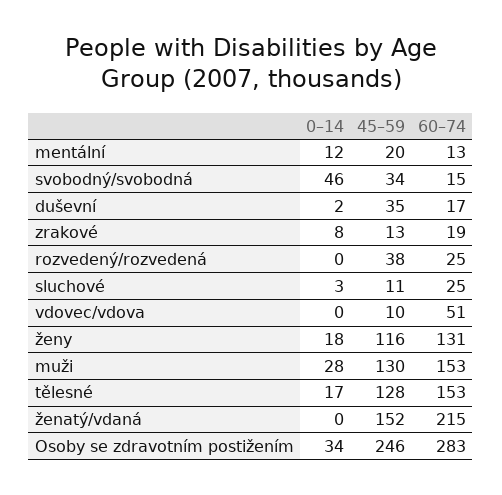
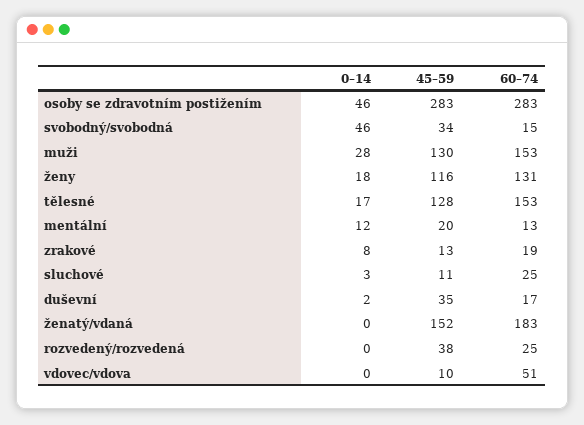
60–74, ženatý/vdaná: 215 -> 183
0–14, Osoby se zdravotním postižením: 34 -> 46
45–59, Osoby se zdravotním postižením: 246 -> 283

